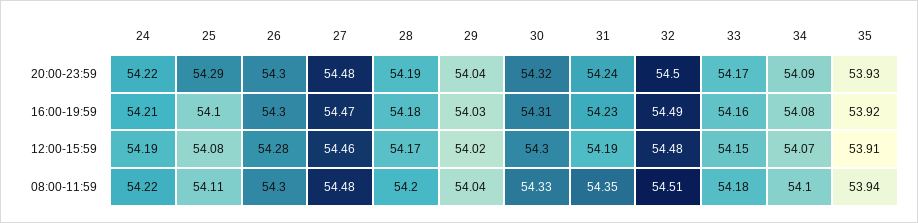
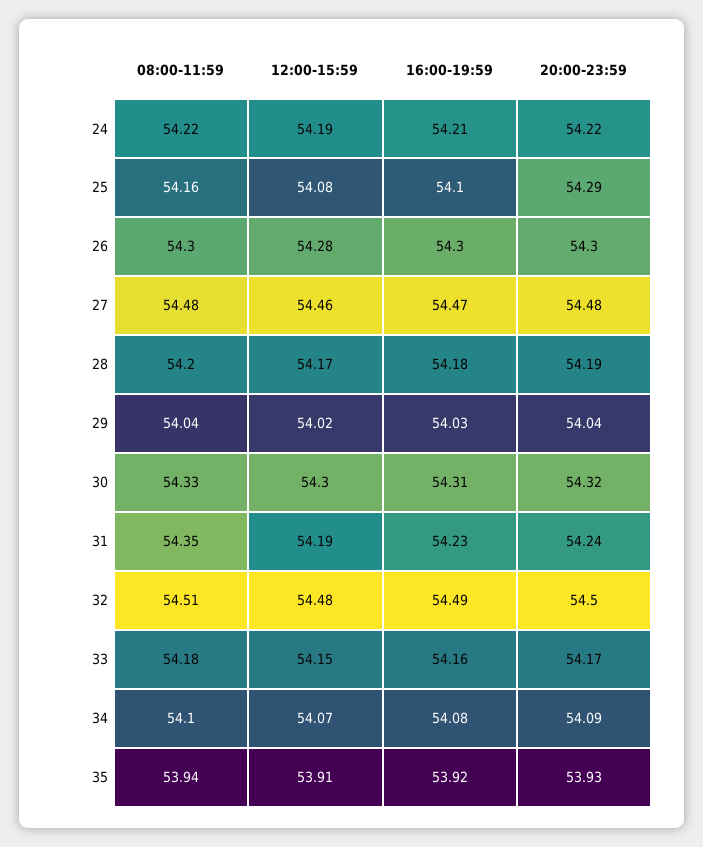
25, 08:00-11:59: 54.11 -> 54.16

